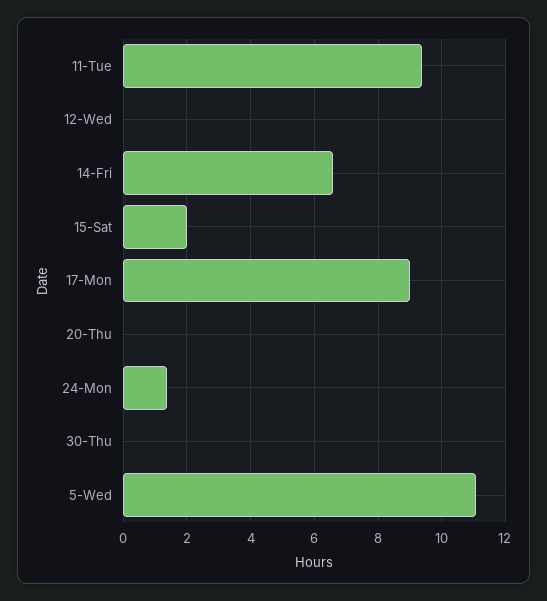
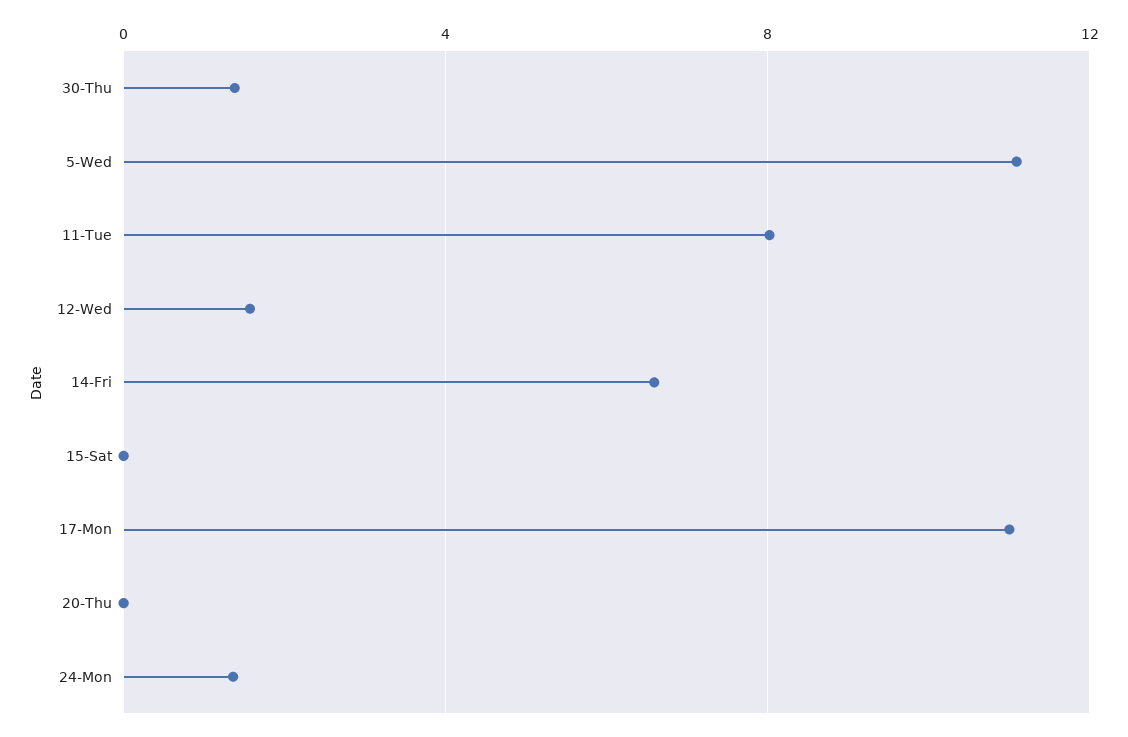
11-Tue: 9.4 -> 8
12-Wed: 0 -> 1.5
15-Sat: 2 -> 0
17-Mon: 9 -> 11
30-Thu: 0 -> 1.5

